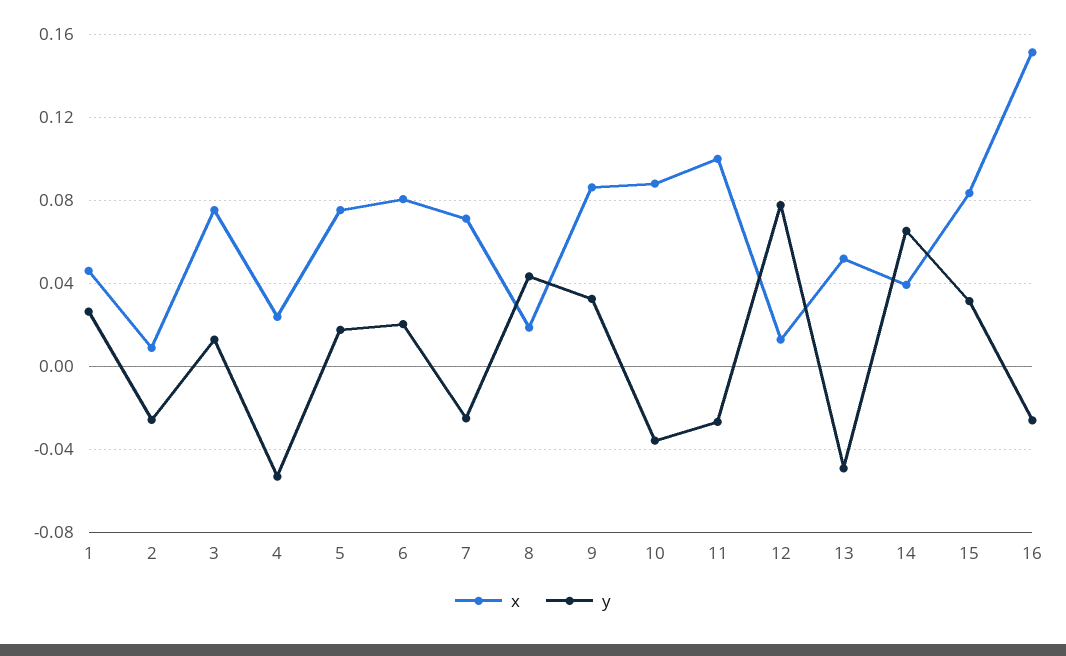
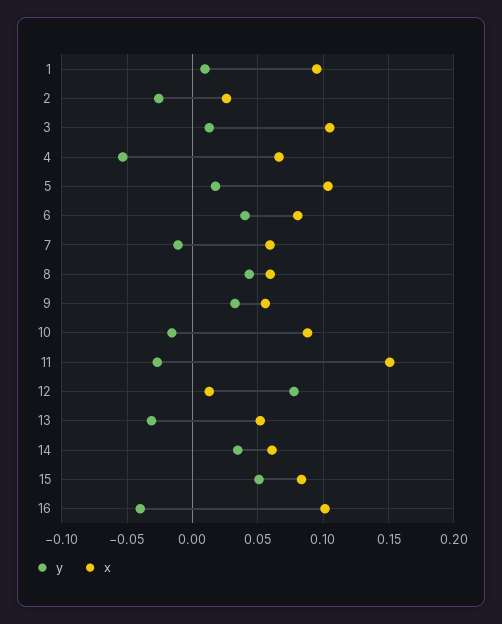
x, 1: 0.045 -> 0.095
y, 1: 0.025 -> 0.01
x, 2: 0.01 -> 0.025
x, 3: 0.075 -> 0.105
x, 4: 0.025 -> 0.065
x, 5: 0.075 -> 0.105
y, 6: 0.02 -> 0.04
x, 7: 0.07 -> 0.06
y, 7: -0.025 -> -0.01
x, 8: 0.02 -> 0.06
x, 9: 0.085 -> 0.055
y, 10: -0.035 -> -0.015
x, 11: 0.1 -> 0.15
y, 13: -0.05 -> -0.03
x, 14: 0.04 -> 0.06
y, 14: 0.065 -> 0.035
y, 15: 0.03 -> 0.05
x, 16: 0.15 -> 0.1
y, 16: -0.025 -> -0.04

